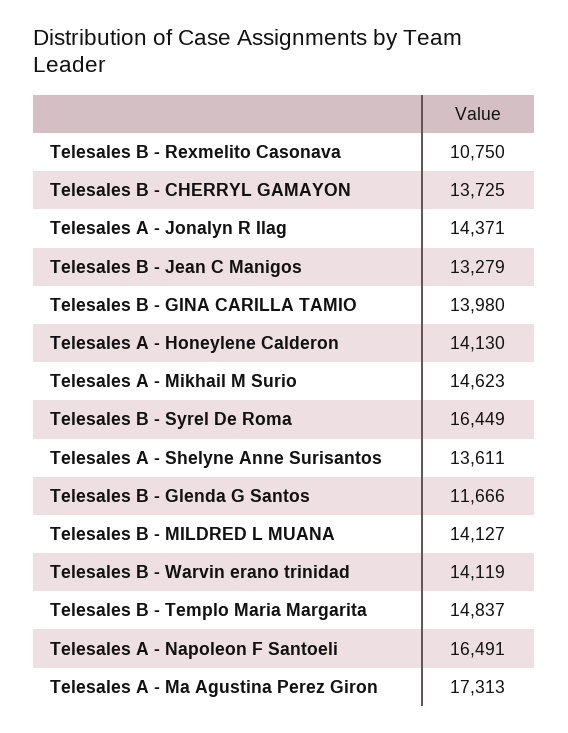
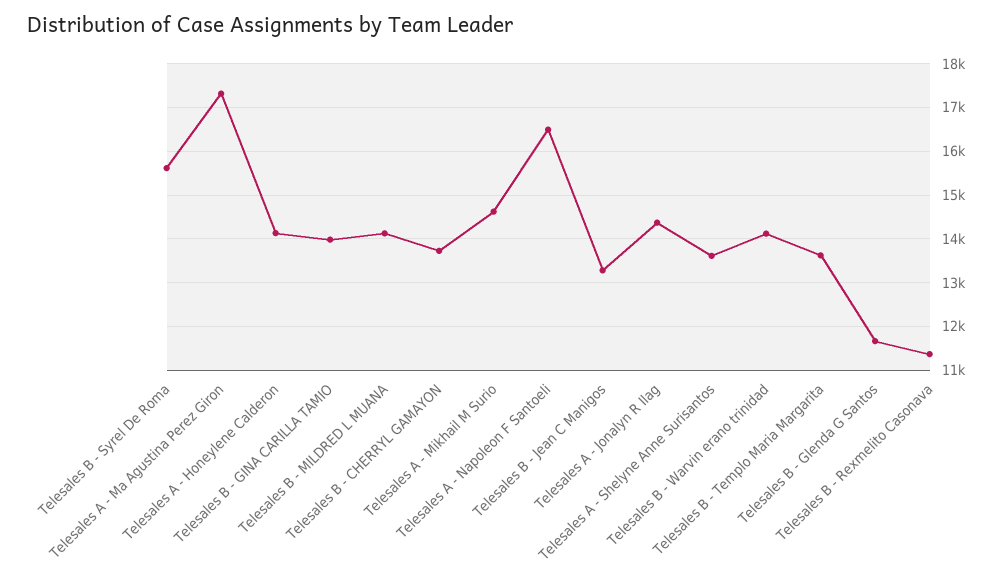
Telesales B - Rexmelito Casonava: 10750 -> 11400
Telesales B - Syrel De Roma: 16449 -> 15600
Telesales B - Templo Maria Margarita: 14837 -> 13600

